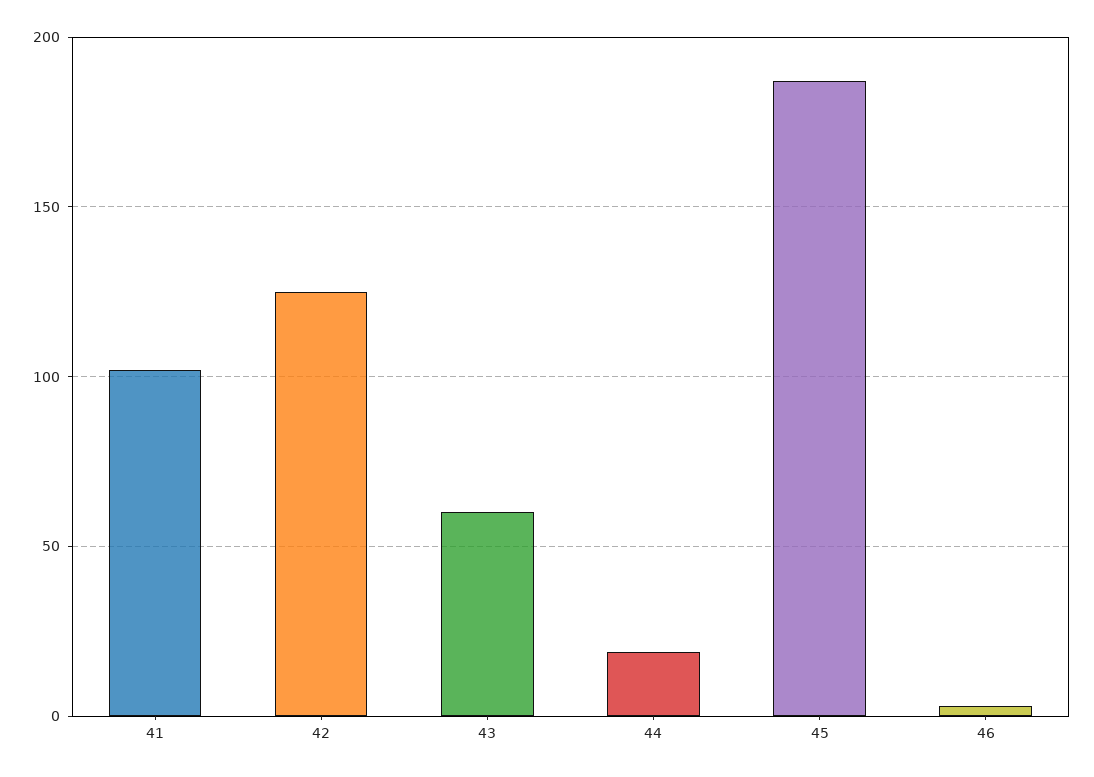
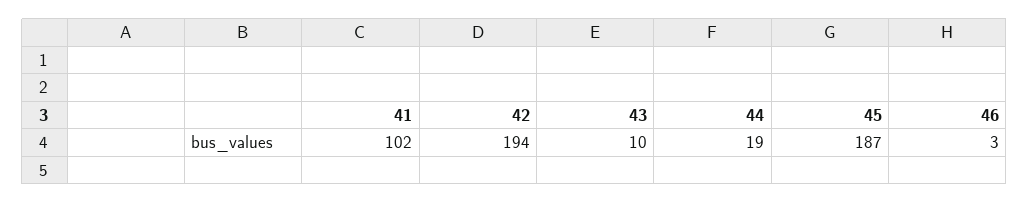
42: 125 -> 194
43: 60 -> 10

